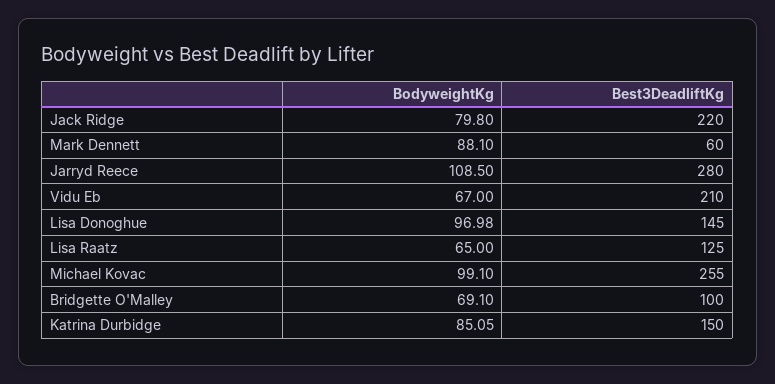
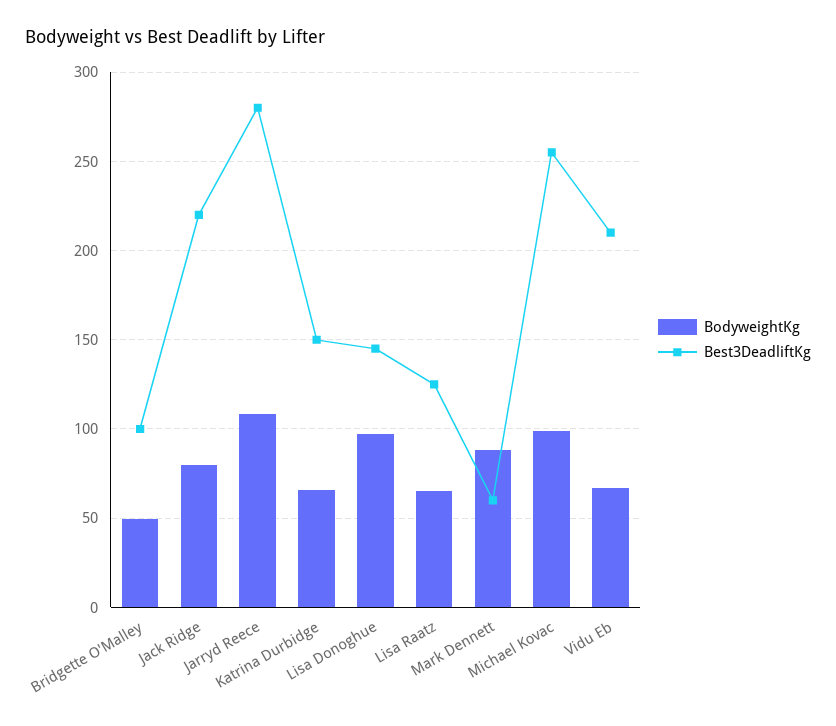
BodyweightKg, Bridgette O'Malley: 69.1 -> 50
BodyweightKg, Katrina Durbidge: 85.05 -> 65

